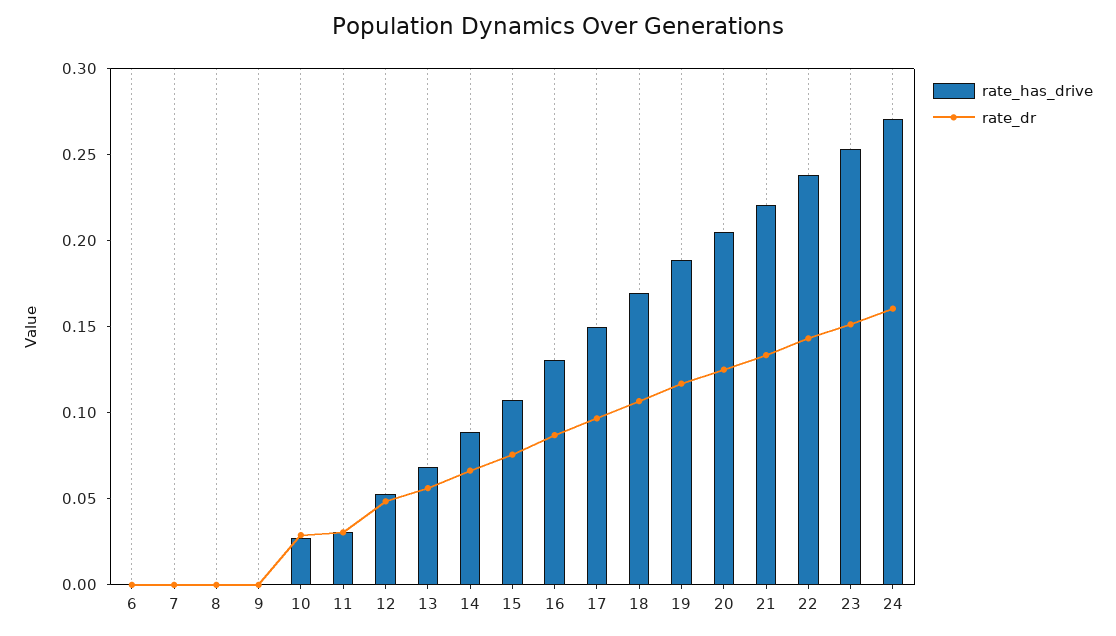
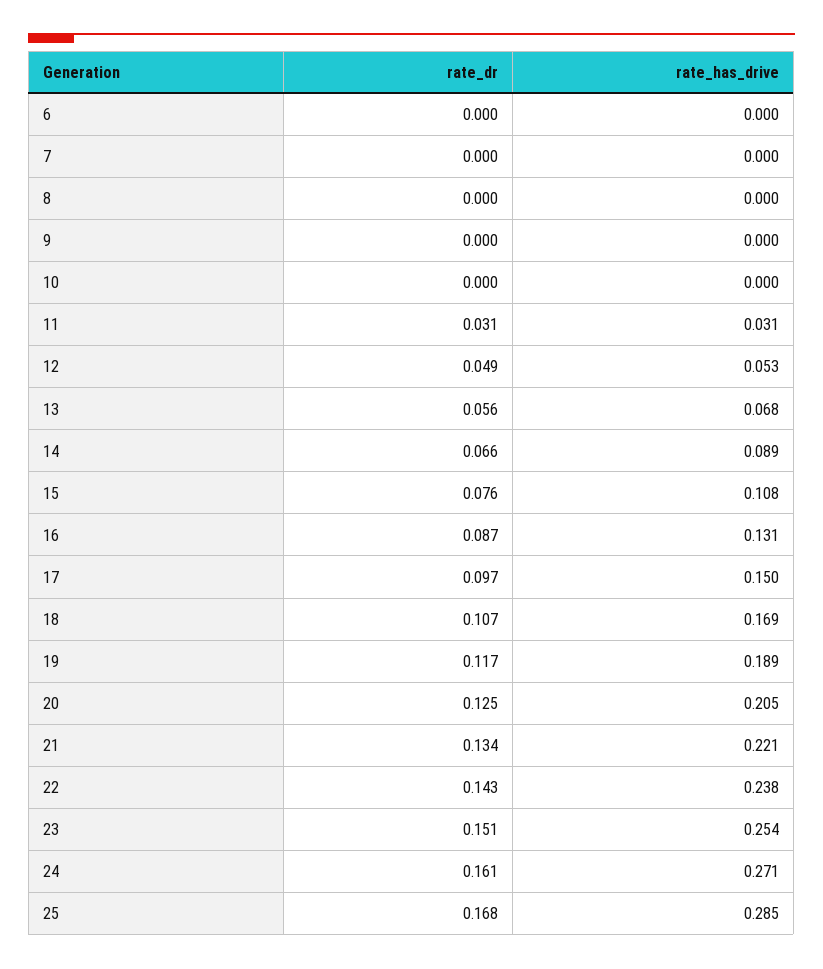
rate_has_drive, 10: 0.03 -> 0
rate_dr, 10: 0.03 -> 0
rate_dr, 25: none -> 0.168
rate_has_drive, 25: none -> 0.285

